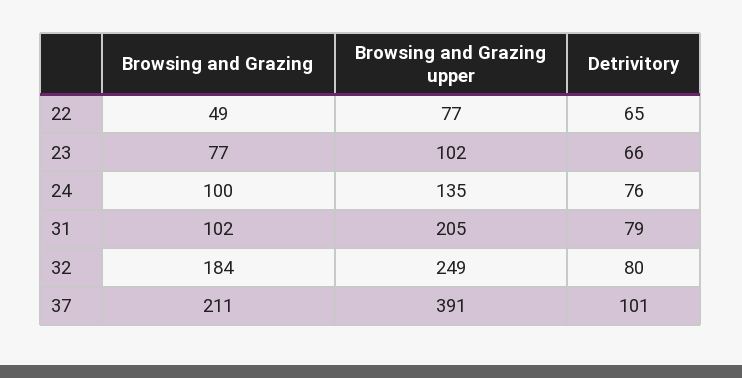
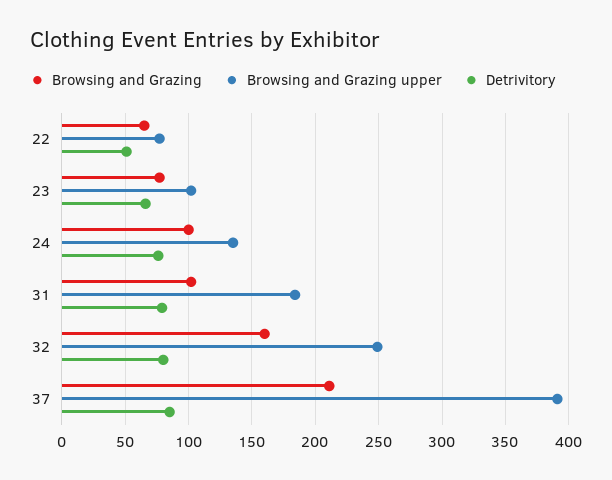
Browsing and Grazing, 22: 49 -> 65
Detrivitory, 22: 65 -> 50
Browsing and Grazing upper, 31: 205 -> 185
Browsing and Grazing, 32: 184 -> 160
Detrivitory, 37: 101 -> 85

